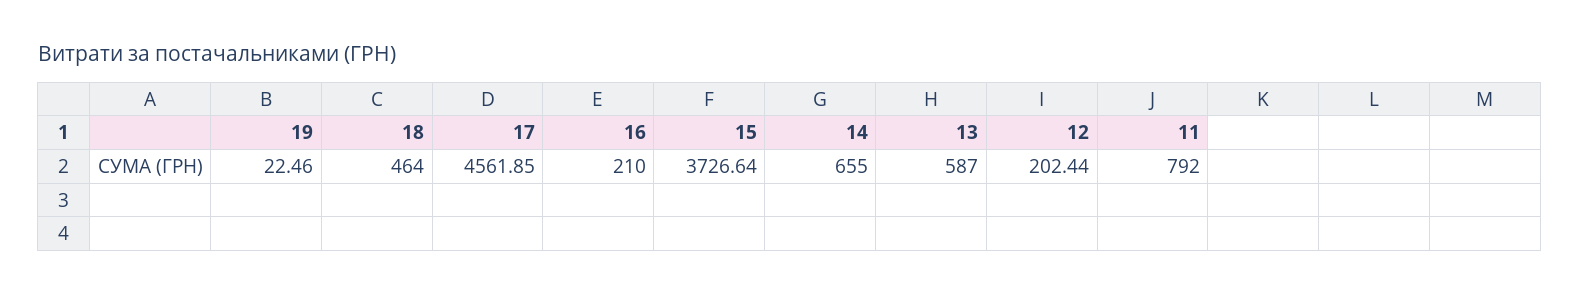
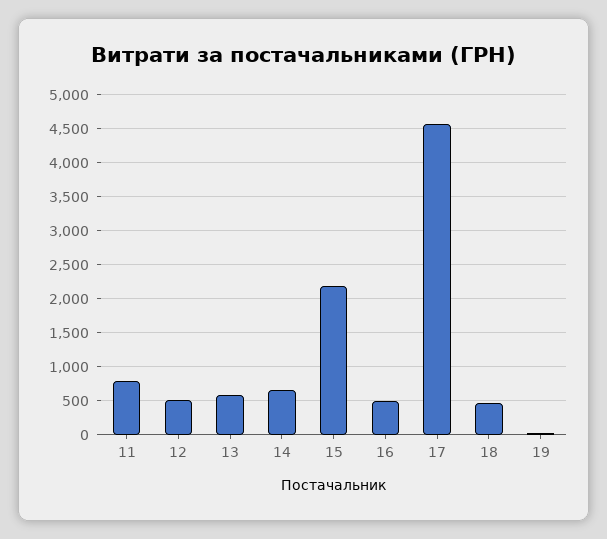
16: 210 -> 500
15: 3726.64 -> 2200
12: 202.44 -> 500

